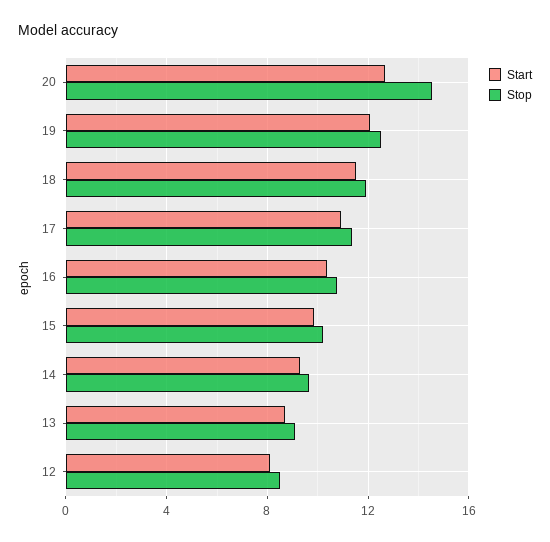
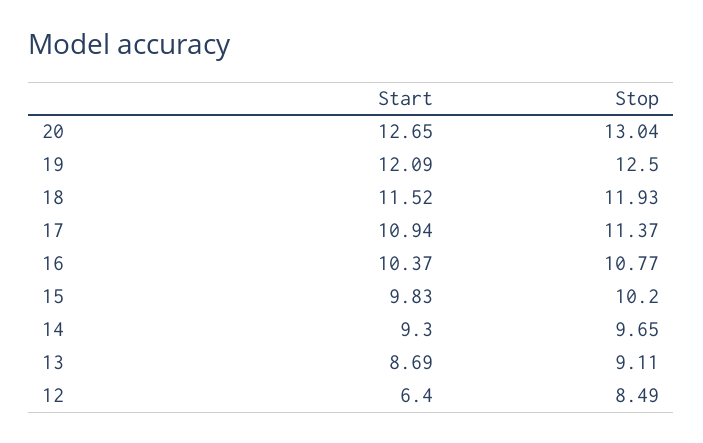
Stop, 20: 14.5 -> 13.04
Start, 12: 8 -> 6.4

